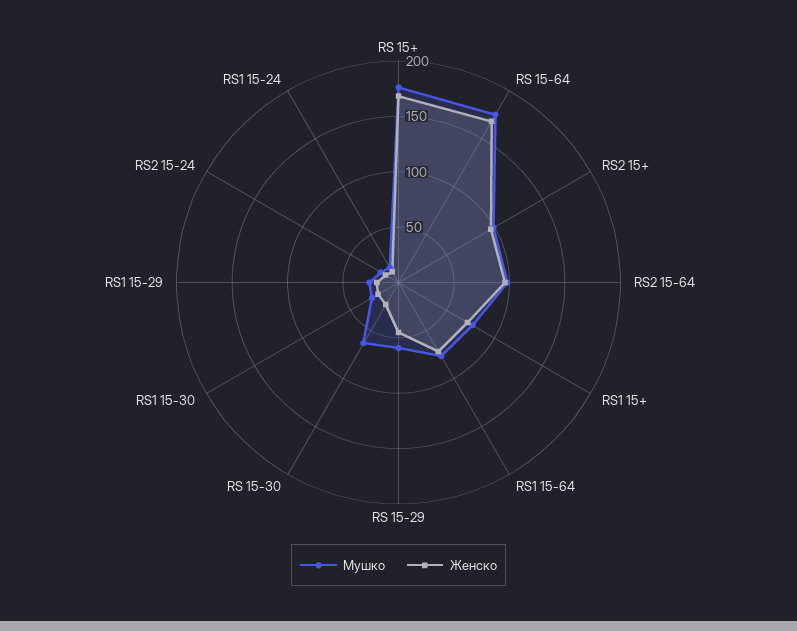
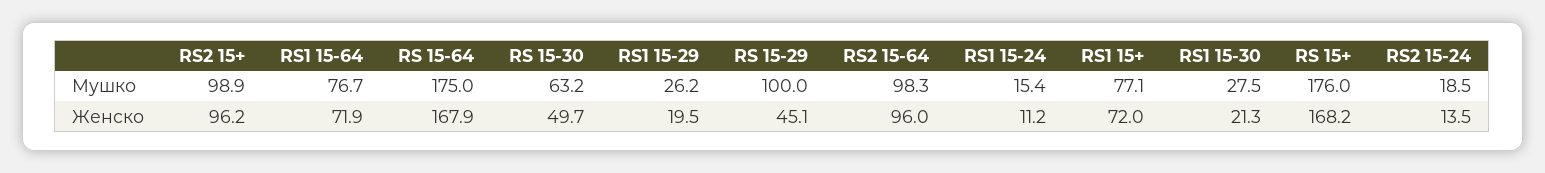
Мушко, RS 15-29: 60 -> 100
Женско, RS 15-30: 20 -> 49.7

